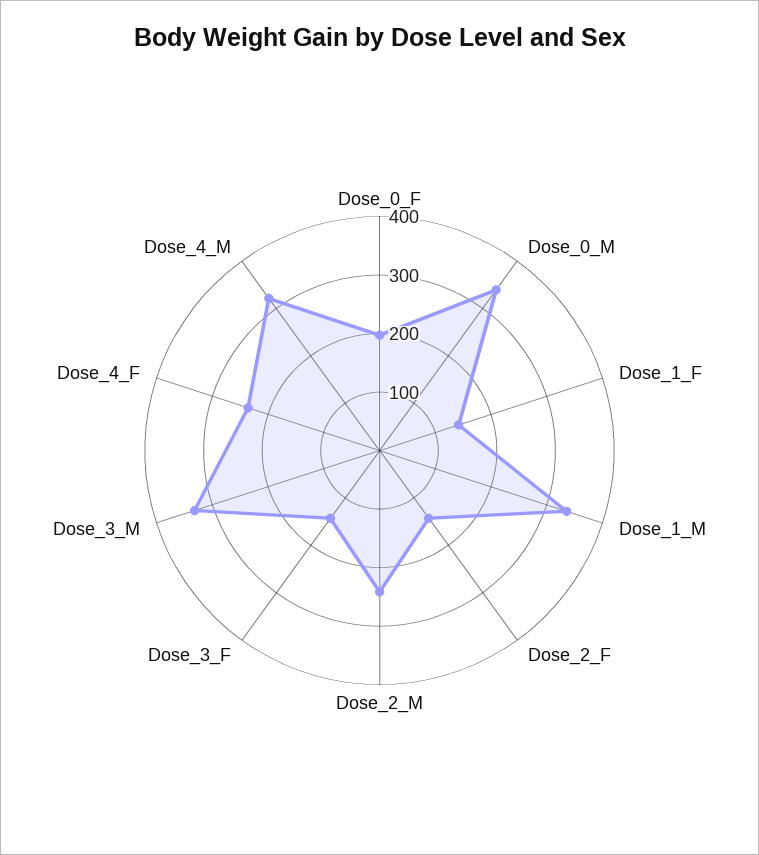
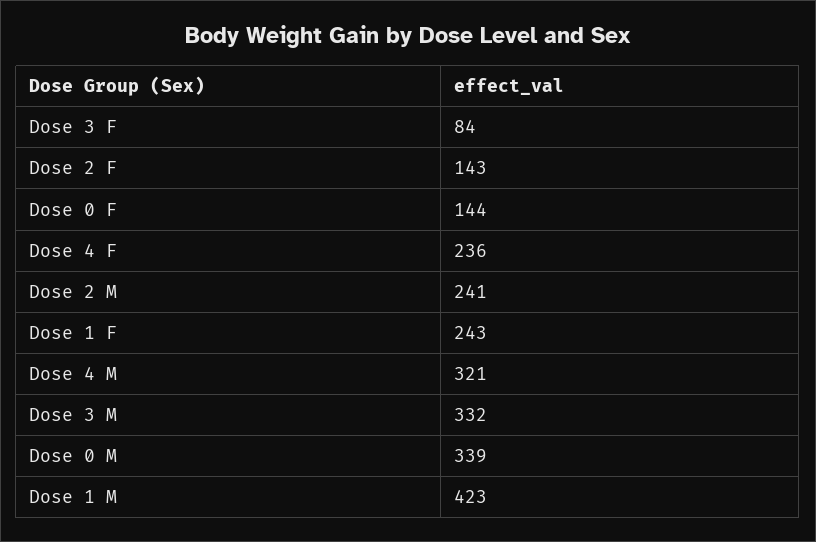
Dose_0_F: 200 -> 144
Dose_1_F: 140 -> 243
Dose_1_M: 340 -> 423
Dose_3_F: 140 -> 84

